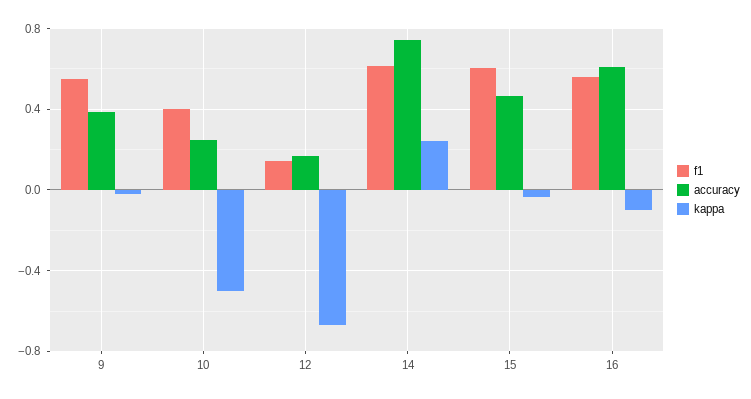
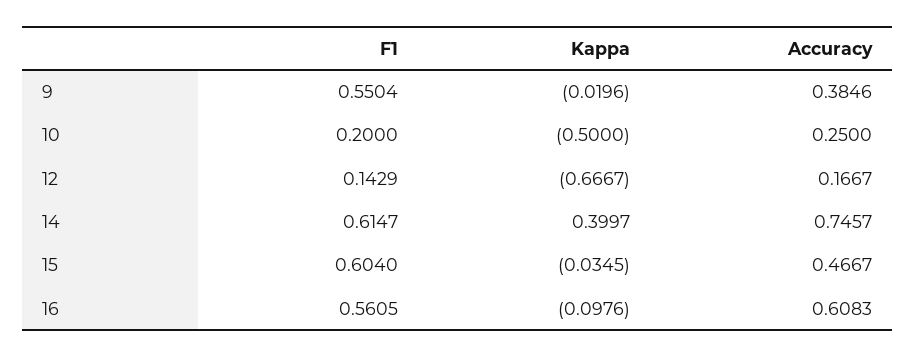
f1, 10: 0.4 -> 0.2
kappa, 14: 0.25 -> 0.3997

